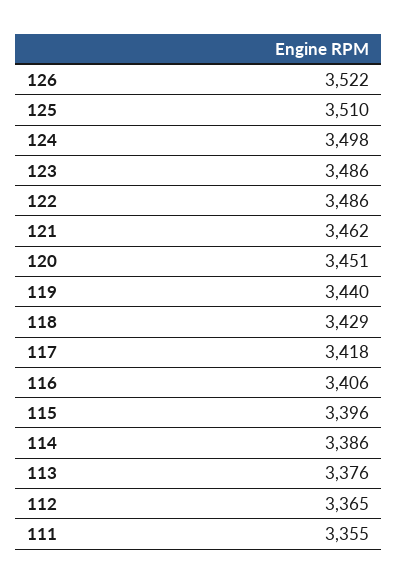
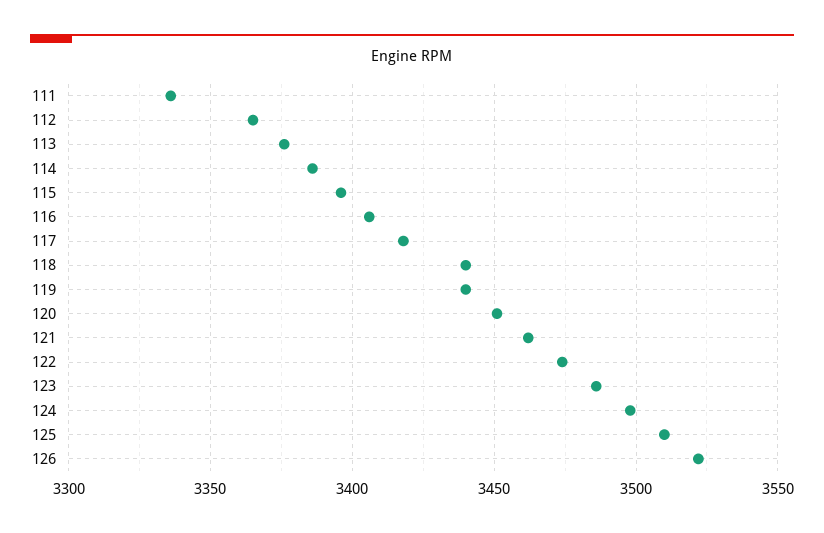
122: 3486 -> 3475
118: 3429 -> 3440
111: 3355 -> 3335

